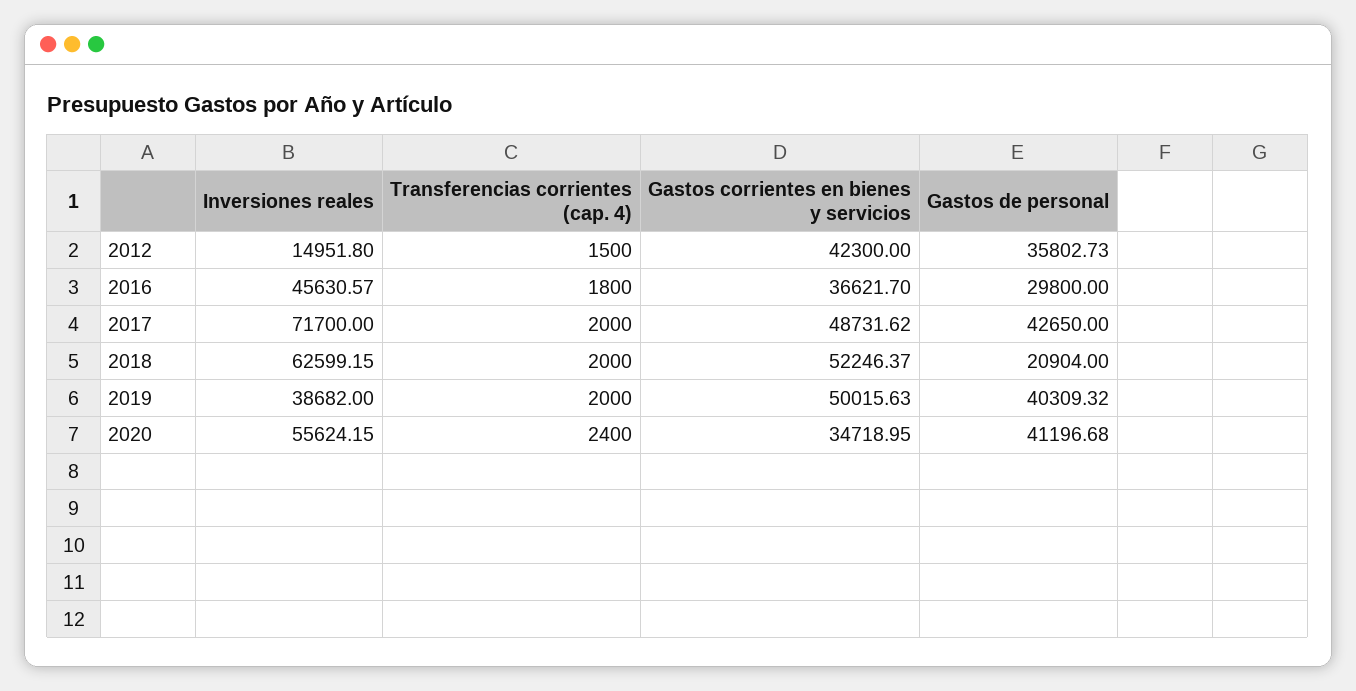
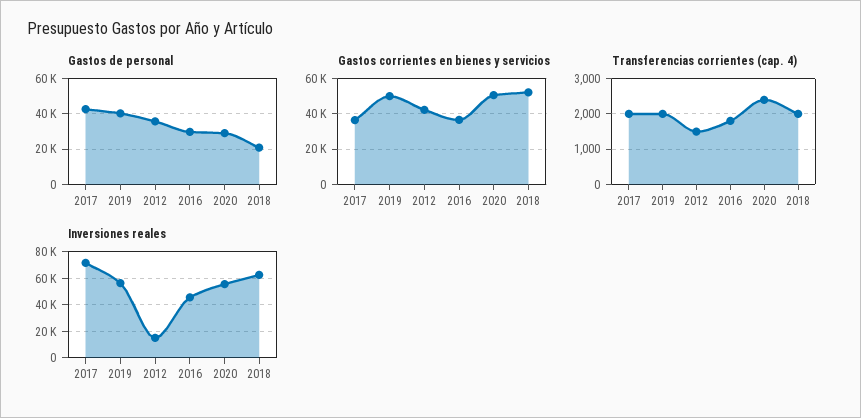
Gastos corrientes en bienes y servicios, 2017: 48731.62 -> 35000
Inversiones reales, 2019: 38682 -> 55000
Gastos corrientes en bienes y servicios, 2020: 34718.95 -> 50000
Gastos de personal, 2020: 41196.68 -> 30000

